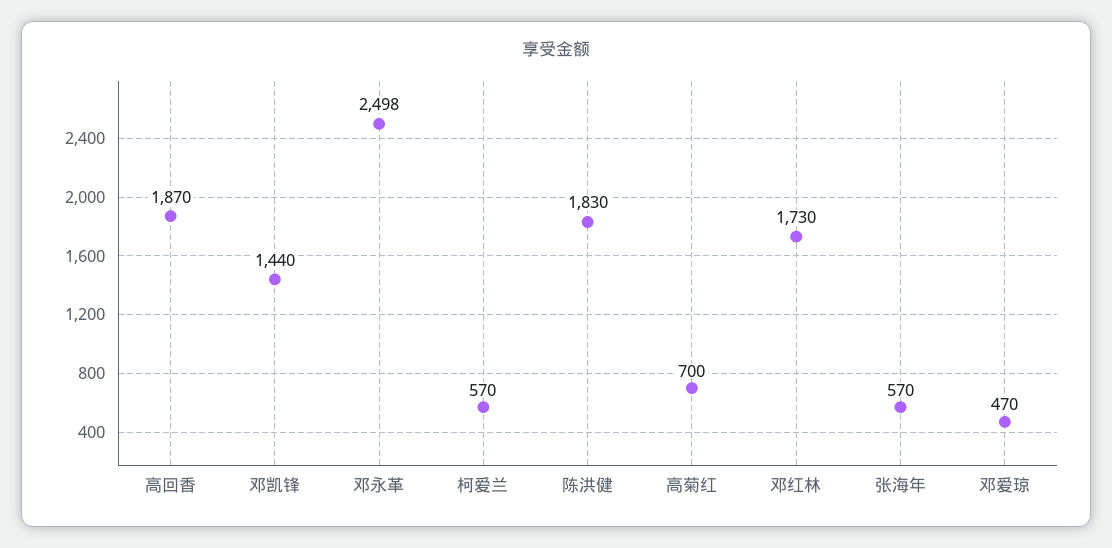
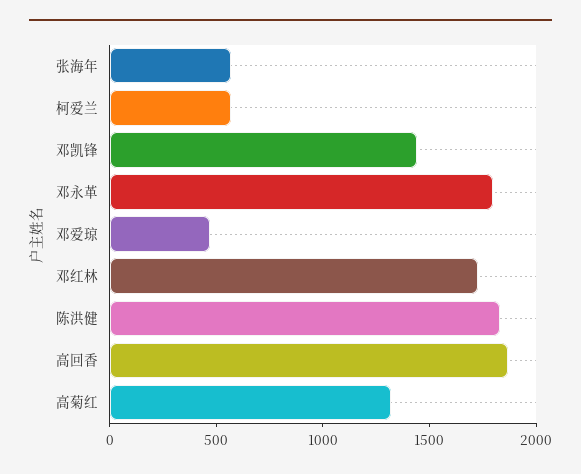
邓永革: 2498 -> 1800
高菊红: 700 -> 1300

